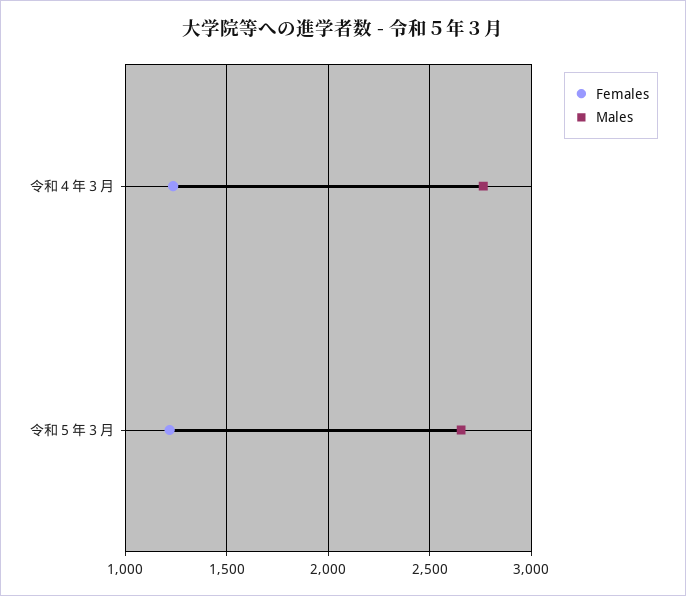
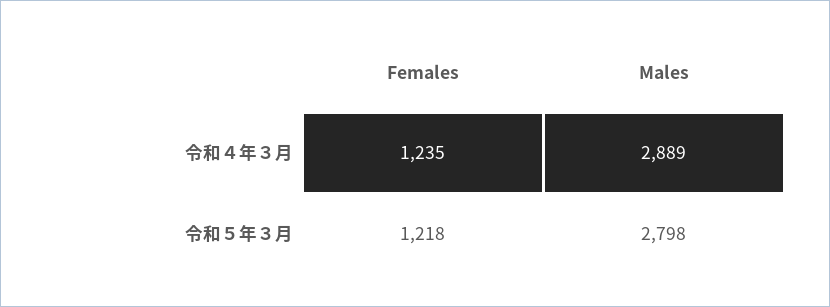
Males, 令和４年３月: 2750 -> 2889
Males, 令和５年３月: 2650 -> 2798

